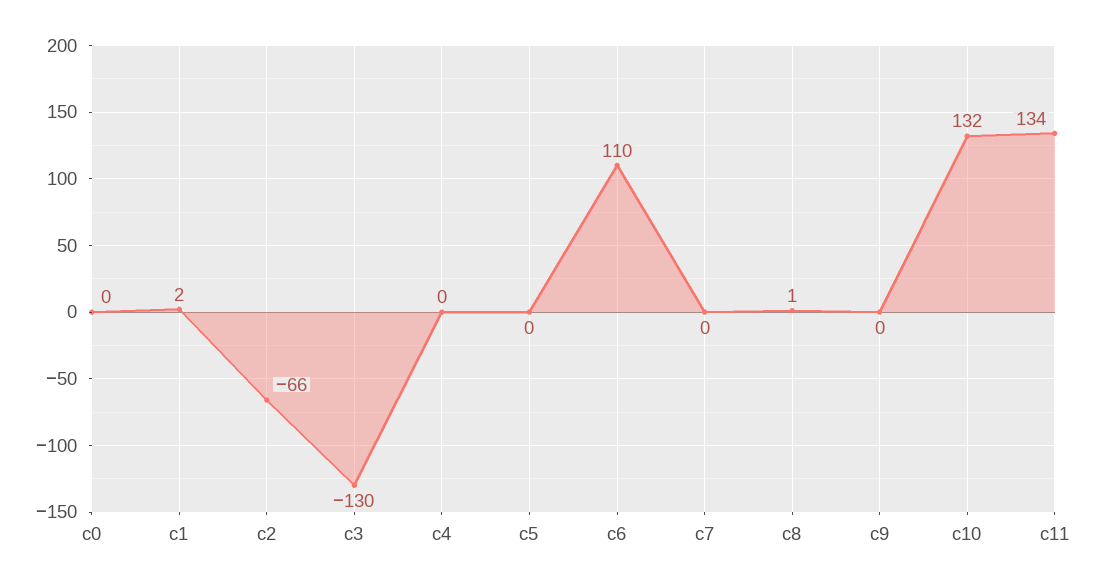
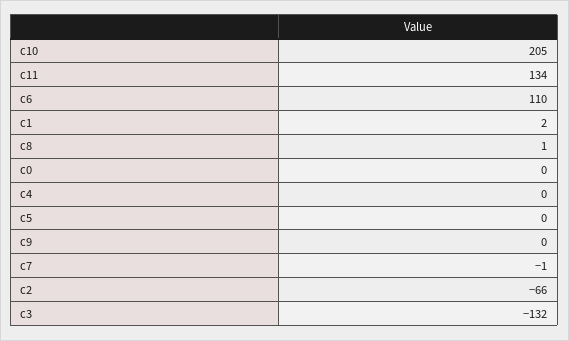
c3: -130 -> -132
c7: 0 -> -1
c10: 132 -> 205

